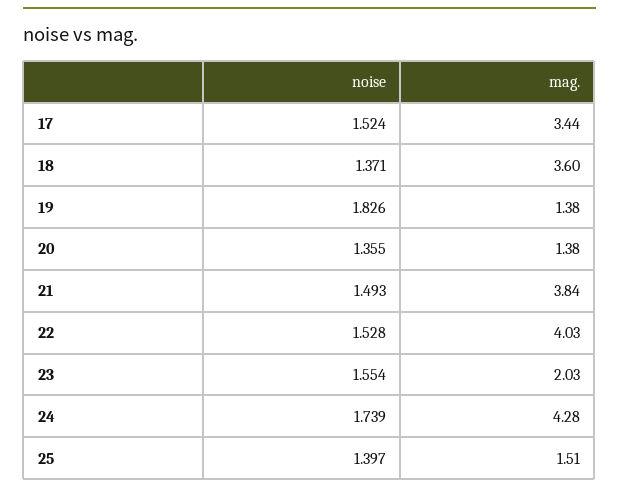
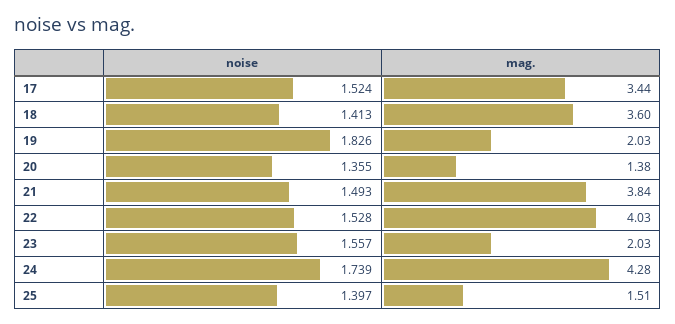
noise, 18: 1.371 -> 1.413
mag., 19: 1.38 -> 2.03
noise, 23: 1.554 -> 1.557

